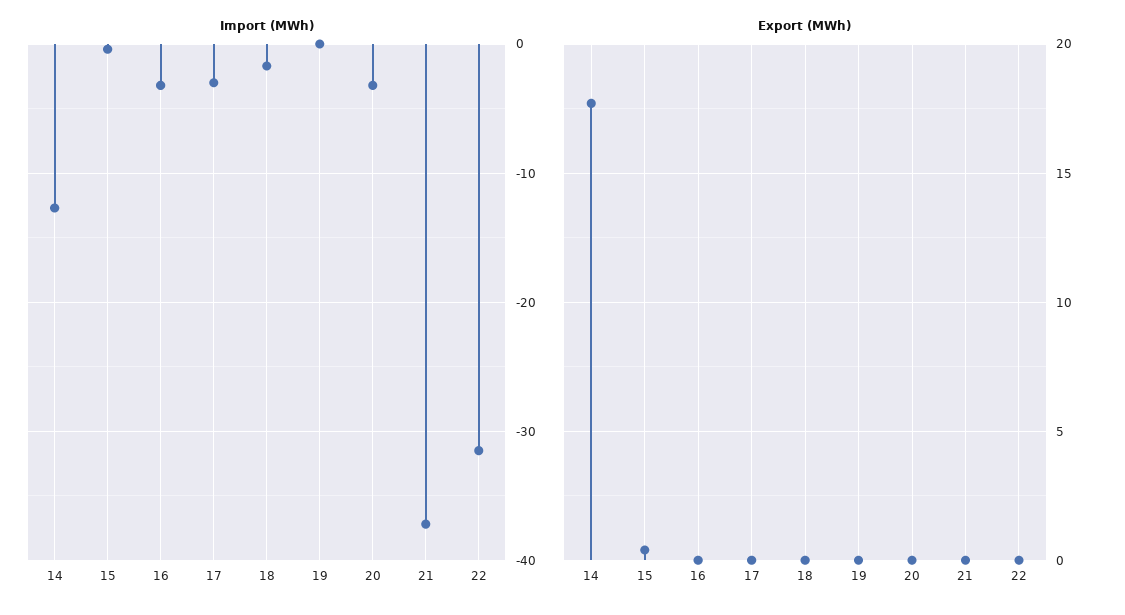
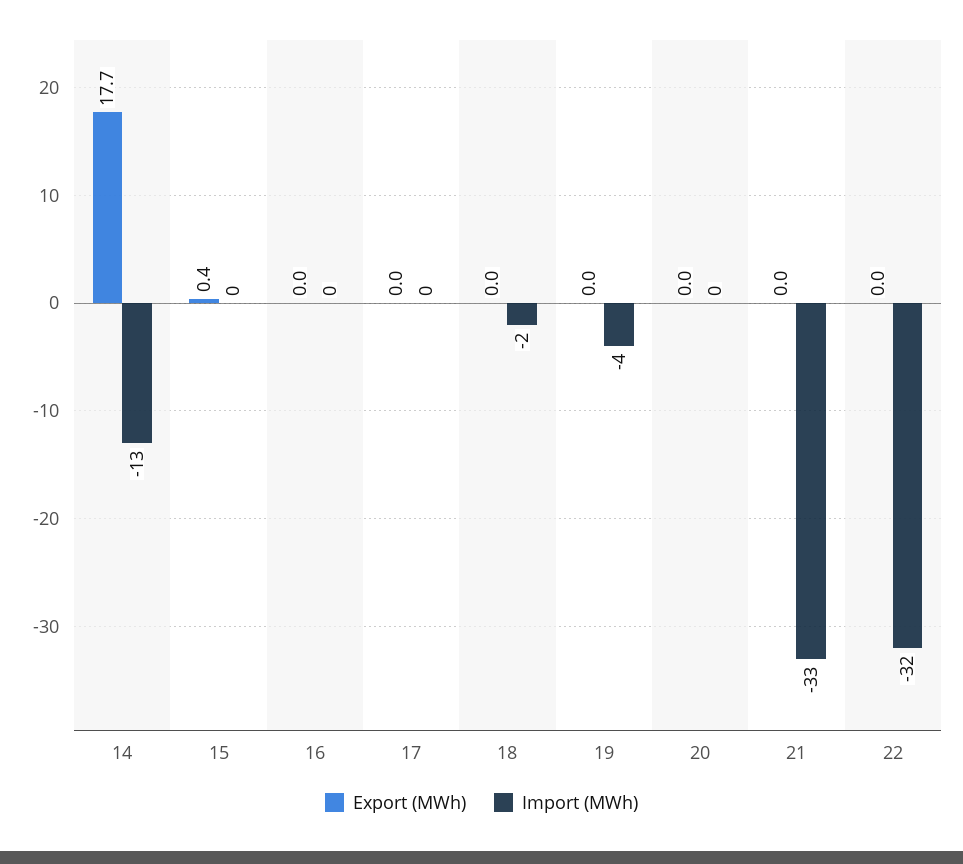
Import (MWh), 16: -3 -> 0
Import (MWh), 17: -3 -> 0
Import (MWh), 19: 0 -> -4
Import (MWh), 20: -3 -> 0
Import (MWh), 21: -37 -> -33

